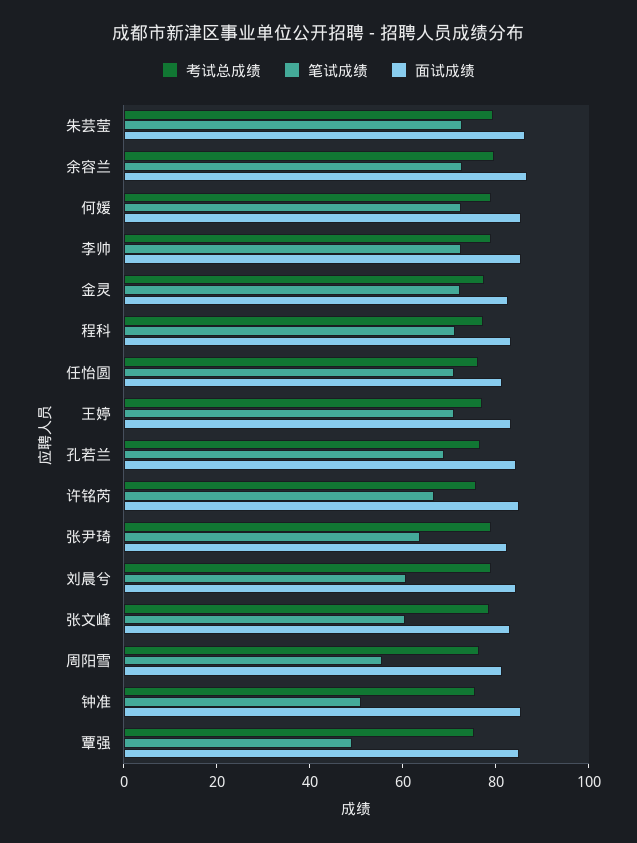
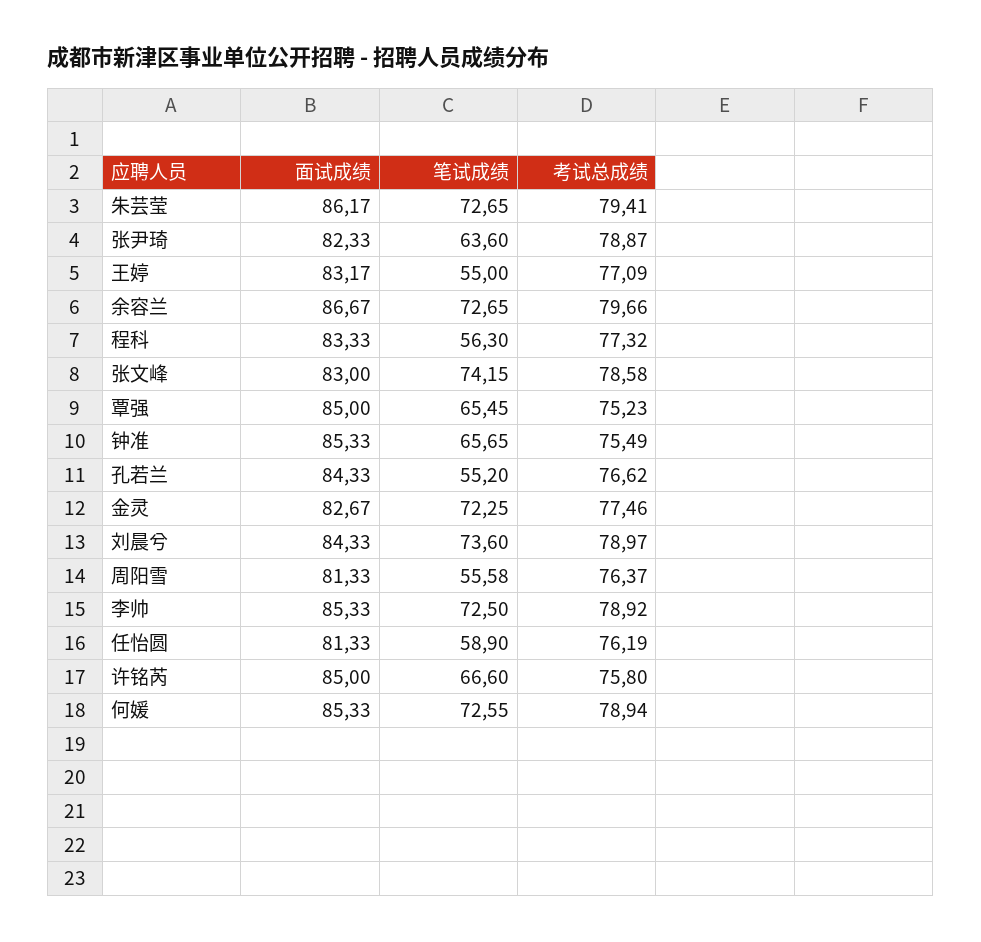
笔试成绩, 程科: 70 -> 56.3
笔试成绩, 任怡圆: 70 -> 58.9
笔试成绩, 王婷: 70 -> 55
笔试成绩, 孔若兰: 70 -> 55.2
笔试成绩, 刘晨兮: 60 -> 73.6
笔试成绩, 张文峰: 60 -> 74.15
笔试成绩, 钟准: 50 -> 65.65
笔试成绩, 覃强: 50 -> 65.45

